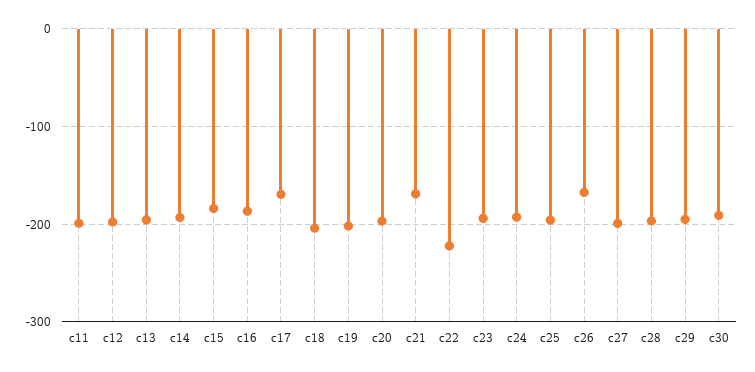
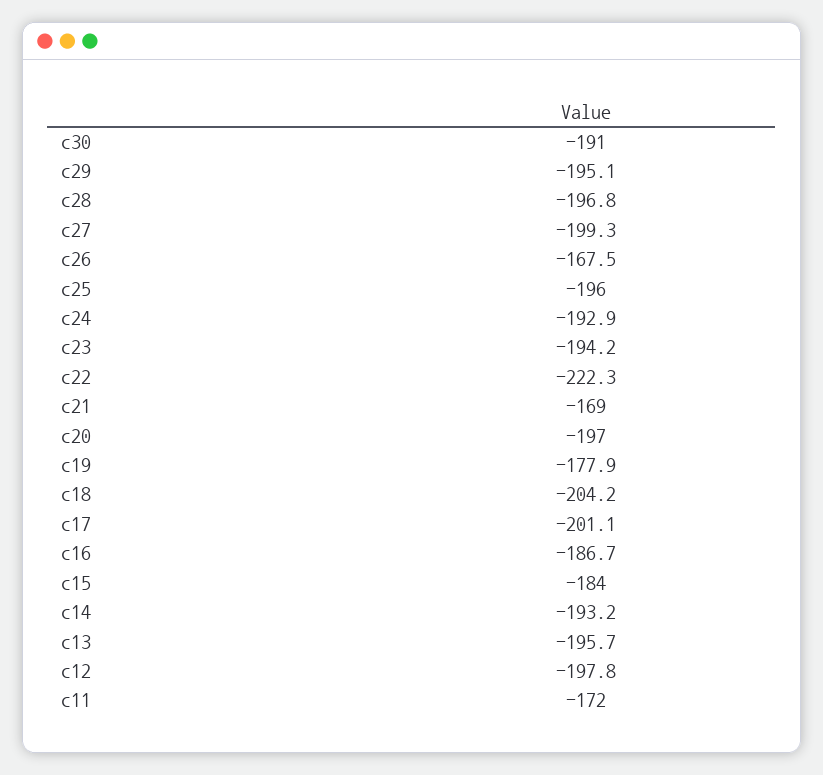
c11: -200 -> -172
c17: -170 -> -201.1
c19: -200 -> -177.9

